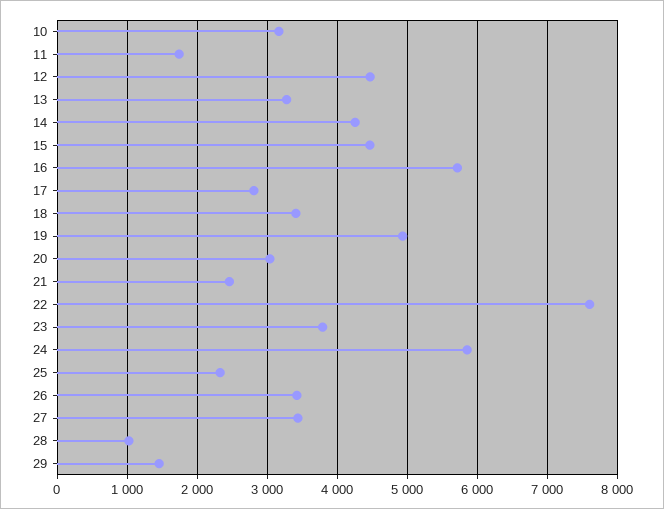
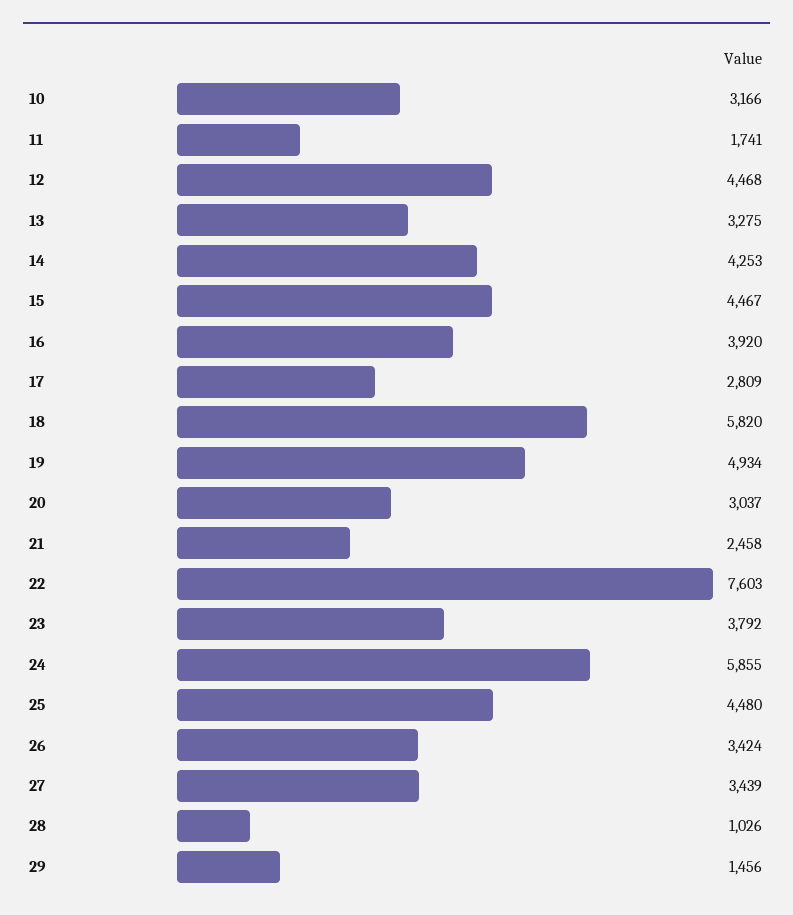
16: 5700 -> 3920
18: 3400 -> 5820
25: 2300 -> 4480

